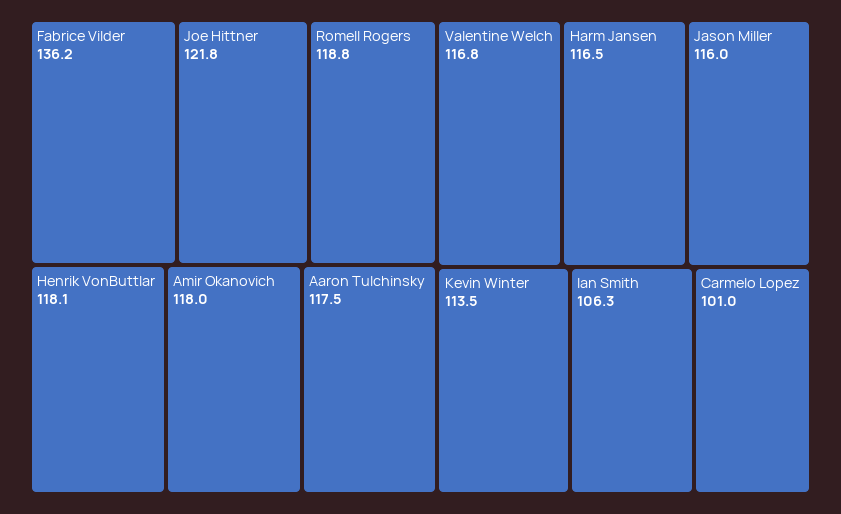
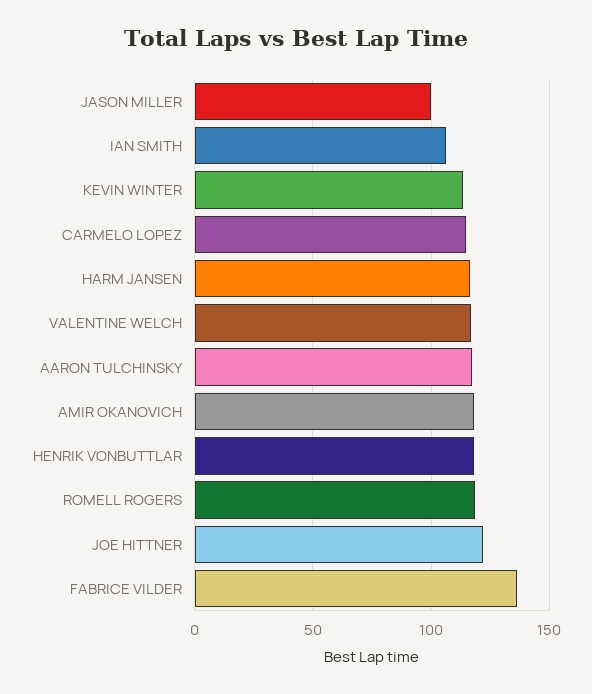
Jason Miller: 116 -> 100
Carmelo Lopez: 101 -> 115

